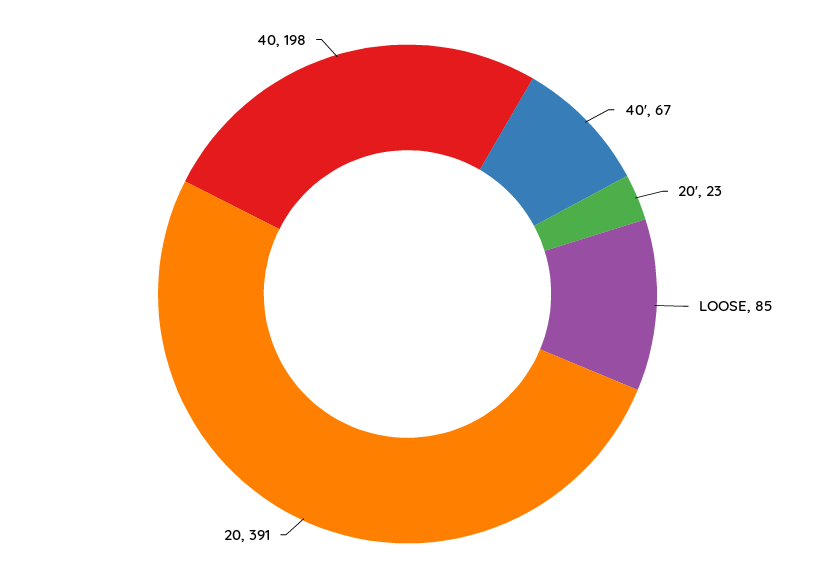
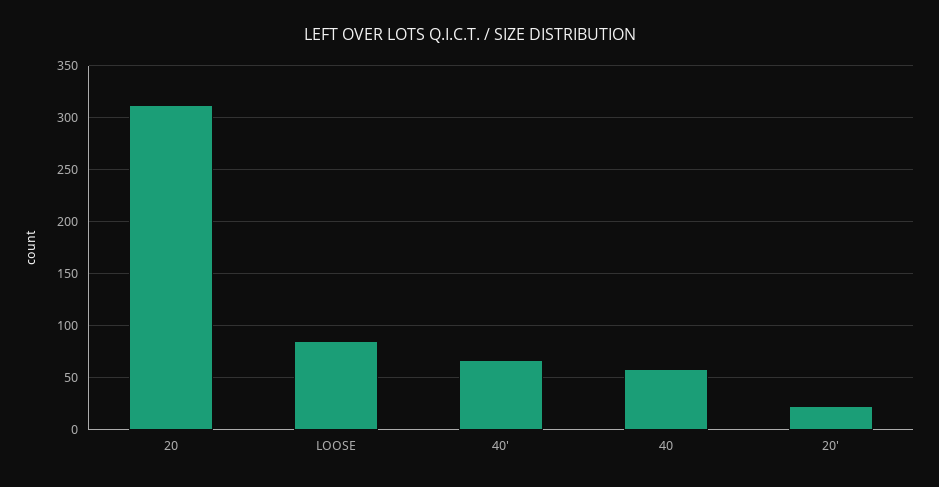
20: 391 -> 310
40: 198 -> 60

